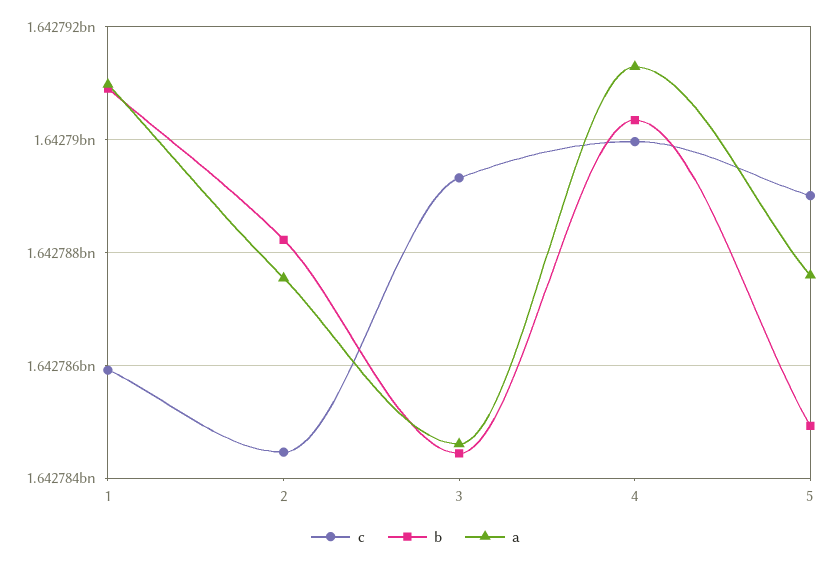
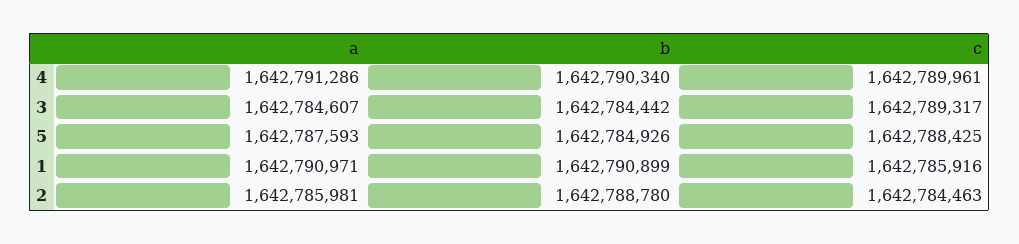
b, 2: 1642788200 -> 1642788780
a, 2: 1642787600 -> 1642785981
c, 5: 1642789000 -> 1642788425

